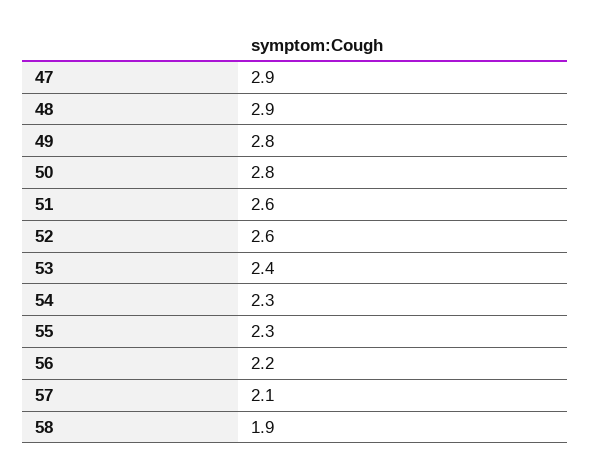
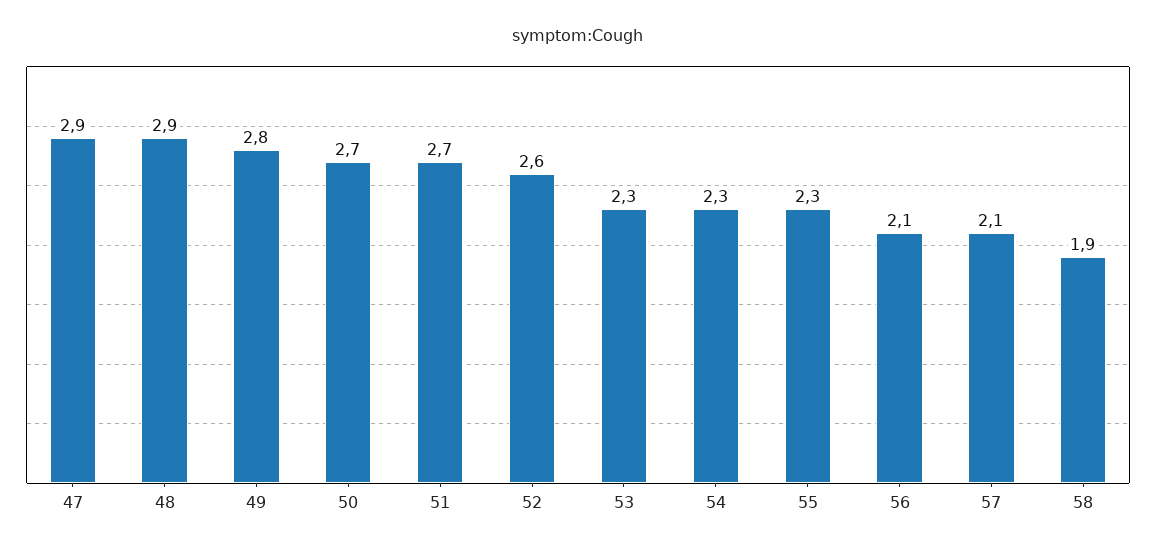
50: 2.8 -> 2.7
51: 2.6 -> 2.7
53: 2.4 -> 2.3
56: 2.2 -> 2.1

